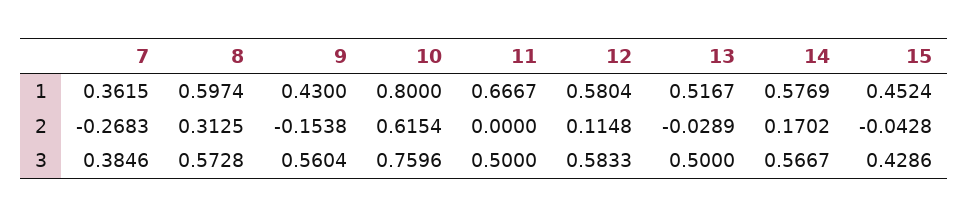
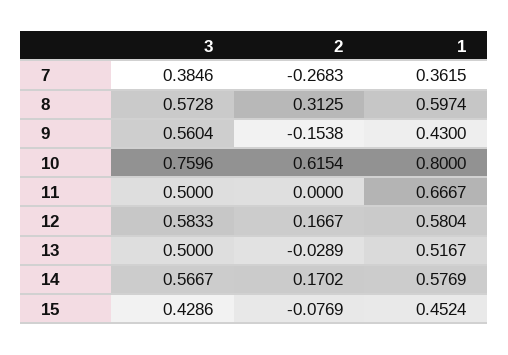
12, 2: 0.1148 -> 0.1667
15, 2: -0.0428 -> -0.0769

